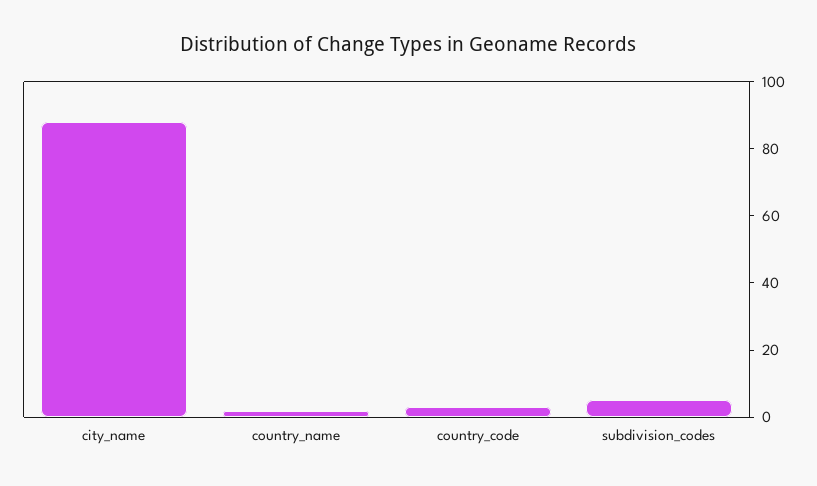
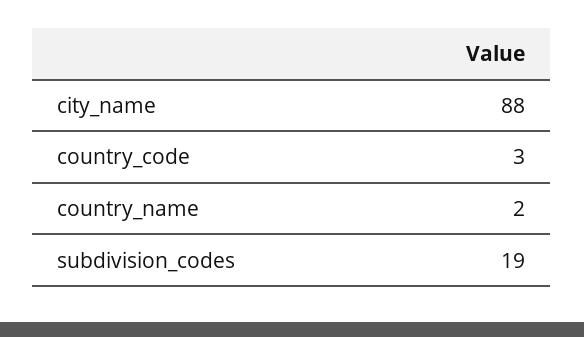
subdivision_codes: 5 -> 19

